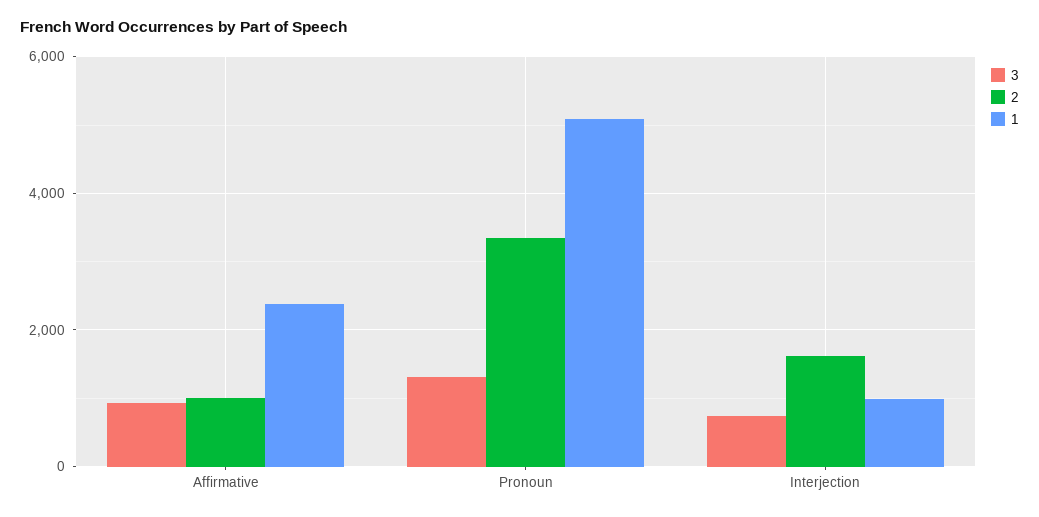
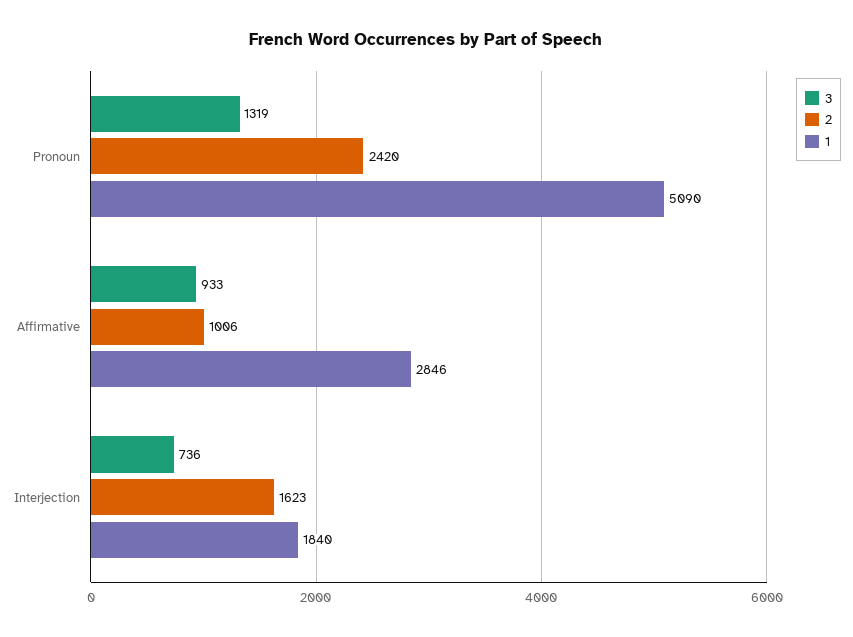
1, Affirmative: 2400 -> 2846
2, Pronoun: 3400 -> 2420
1, Interjection: 1000 -> 1840

